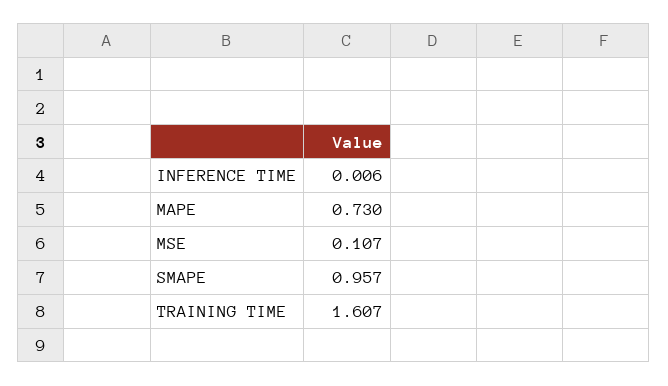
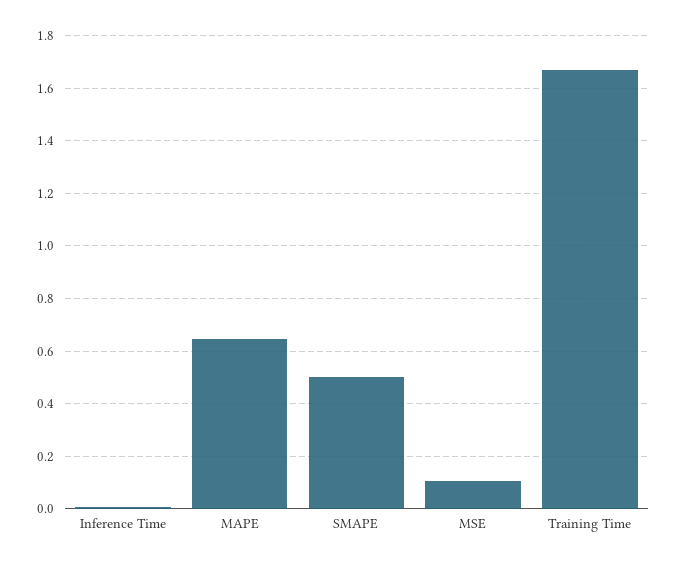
MAPE: 0.73 -> 0.65
SMAPE: 0.957 -> 0.5
TRAINING TIME: 1.607 -> 1.675

